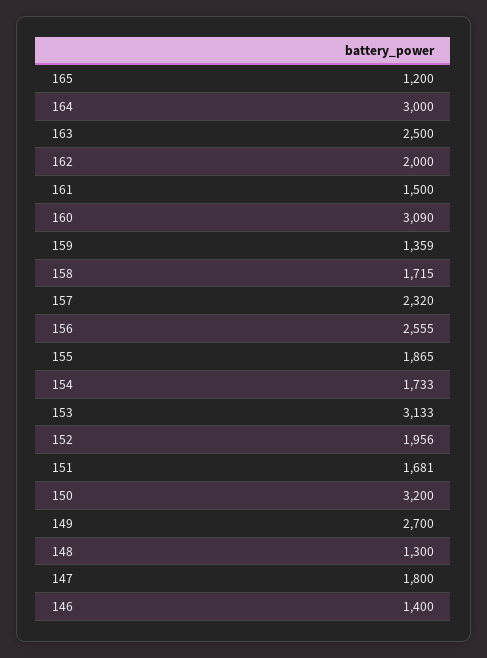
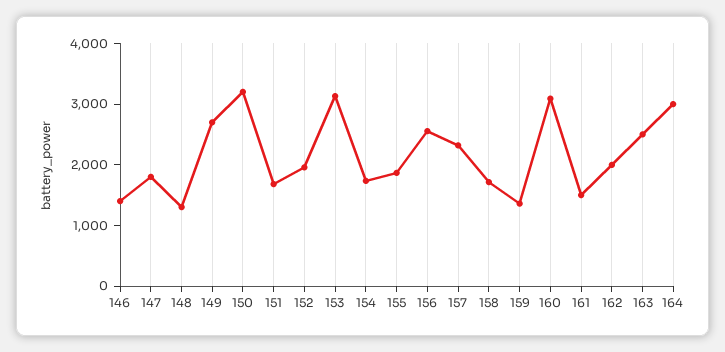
165: 1200 -> none

